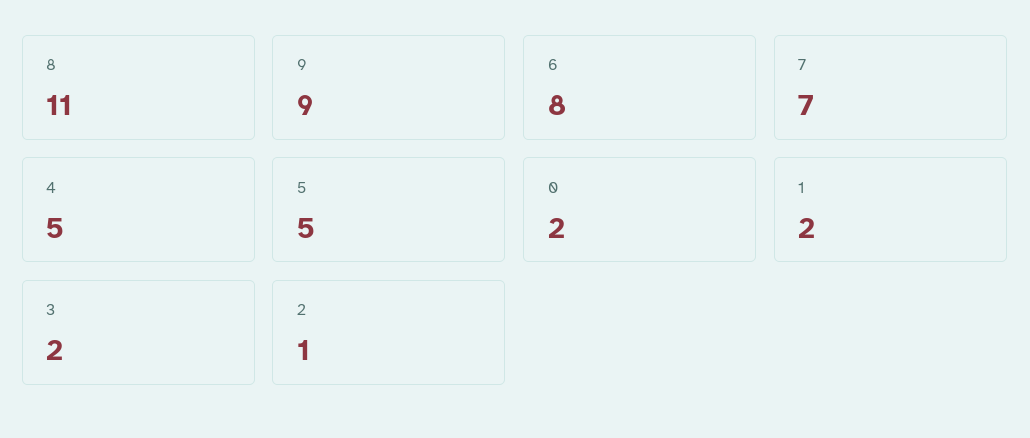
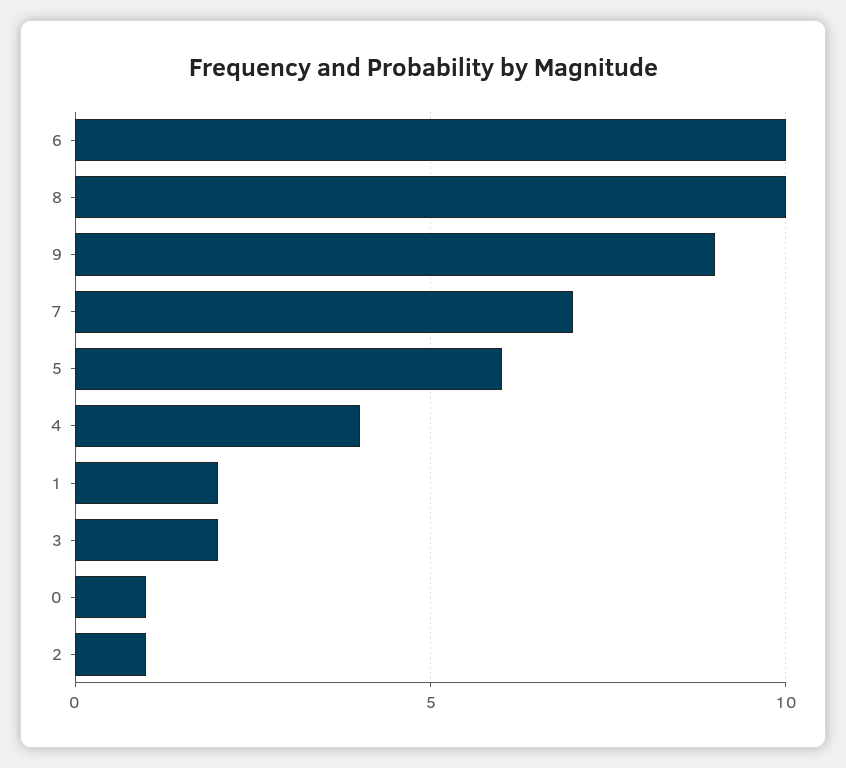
8: 11 -> 10
6: 8 -> 10
4: 5 -> 4
5: 5 -> 6
0: 2 -> 1

